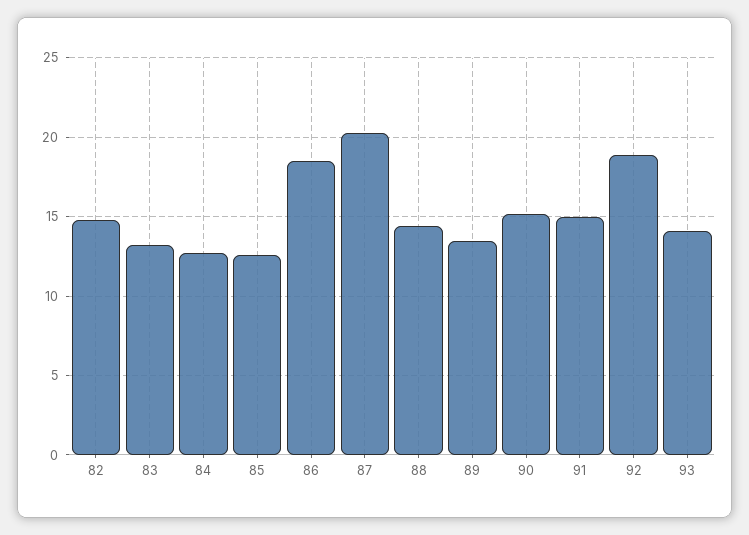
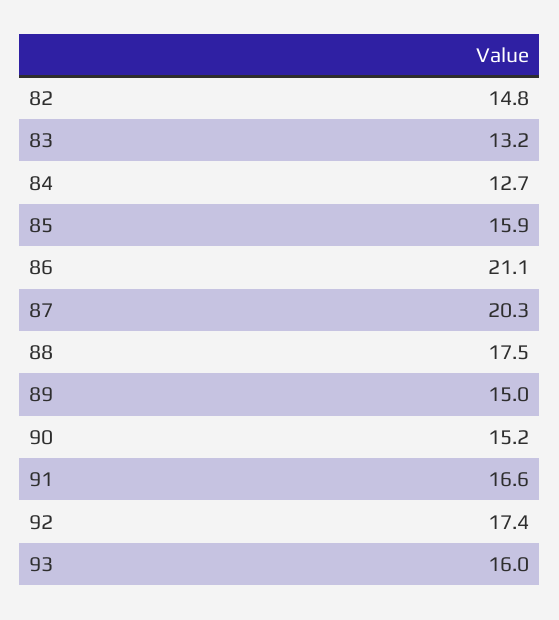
85: 12.5 -> 15.9
86: 18.5 -> 21.1
88: 14.5 -> 17.5
89: 13.5 -> 15
91: 15 -> 16.6
92: 19 -> 17.4
93: 14 -> 16

